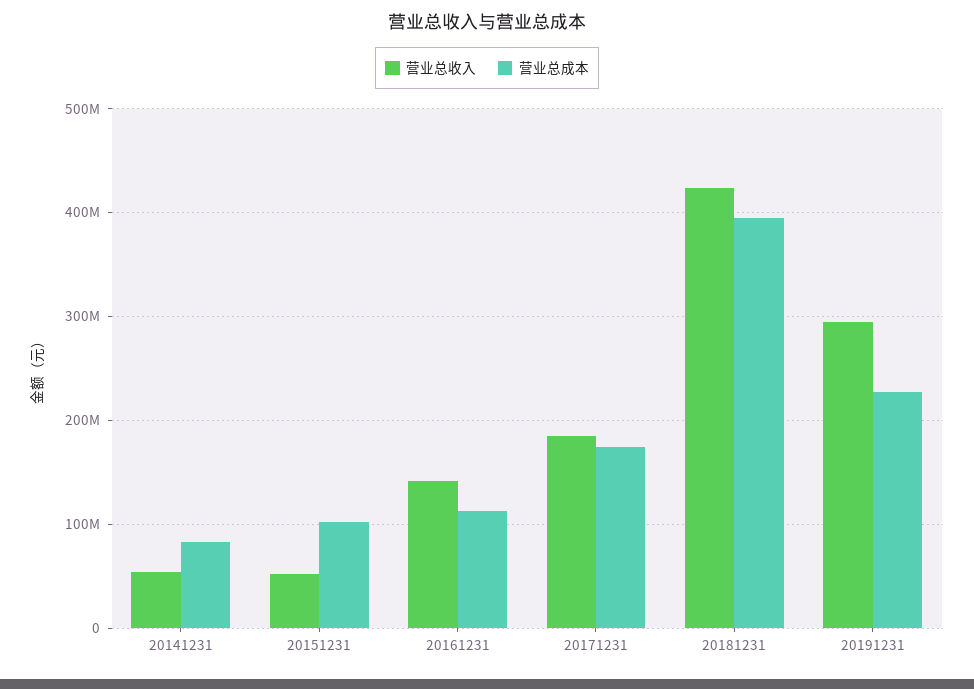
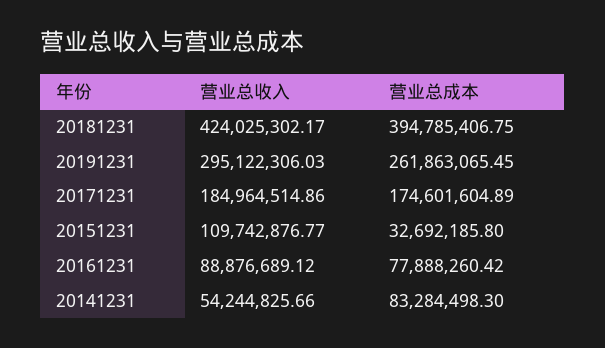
营业总收入, 20151231: 50000000 -> 109742876.77
营业总成本, 20151231: 100000000 -> 32692185.8
营业总收入, 20161231: 140000000 -> 88876689.12
营业总成本, 20161231: 110000000 -> 77888260.42
营业总成本, 20191231: 230000000 -> 261863065.45

